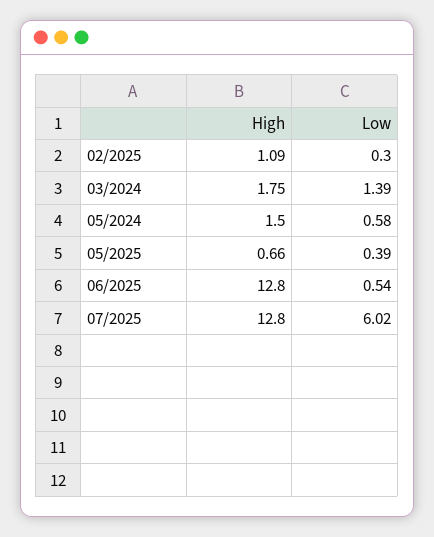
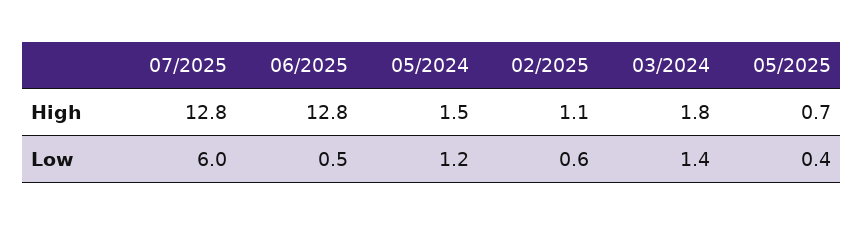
Low, 02/2025: 0.3 -> 0.6
Low, 05/2024: 0.58 -> 1.2

